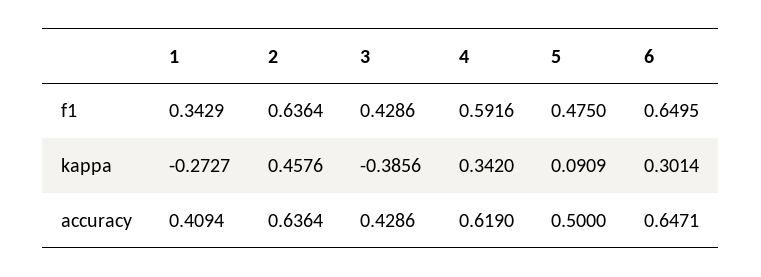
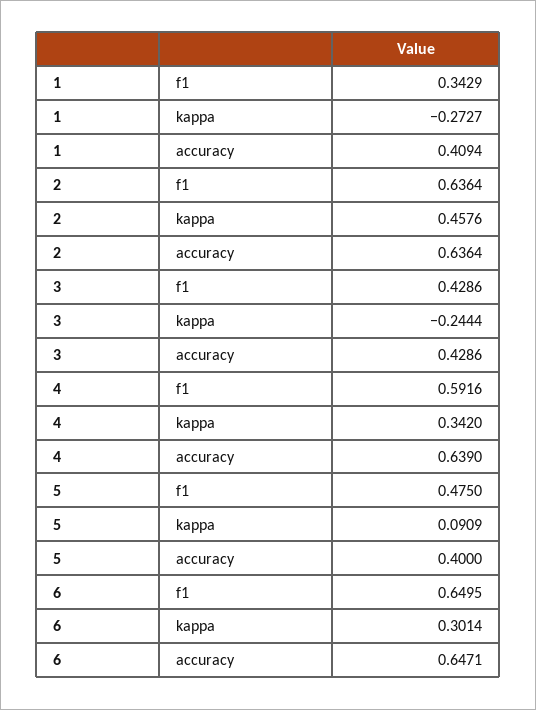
3, kappa: -0.3856 -> -0.2444
4, accuracy: 0.619 -> 0.639
5, accuracy: 0.5 -> 0.4

